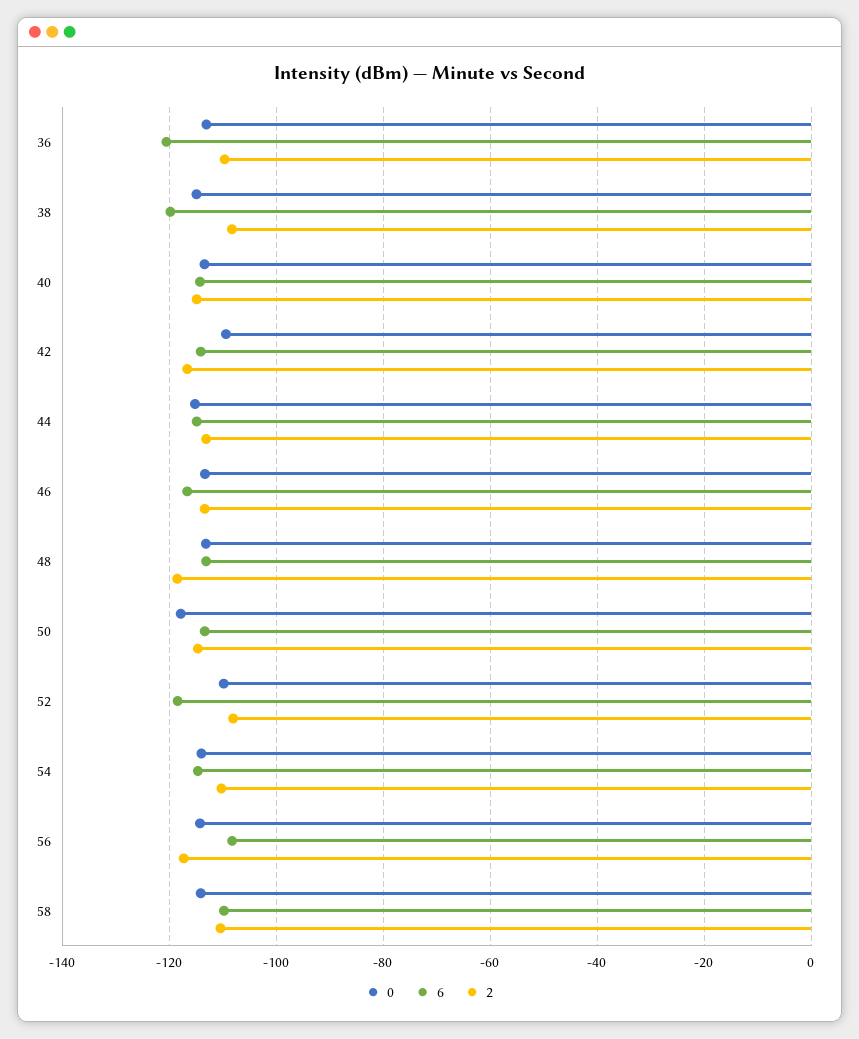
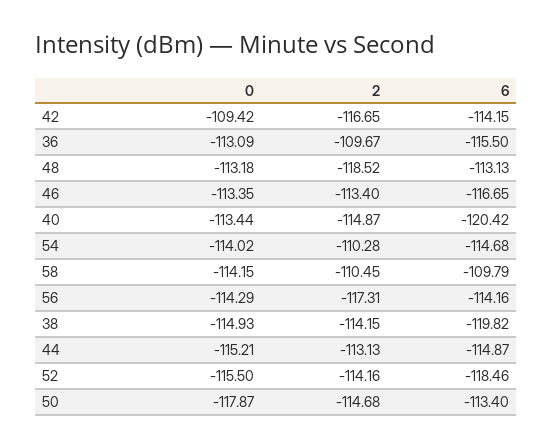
6, 36: -120 -> -115.5
2, 38: -108 -> -114.15
6, 40: -114 -> -120.42
0, 52: -110 -> -115.5
2, 52: -108 -> -114.16
6, 56: -108 -> -114.16

